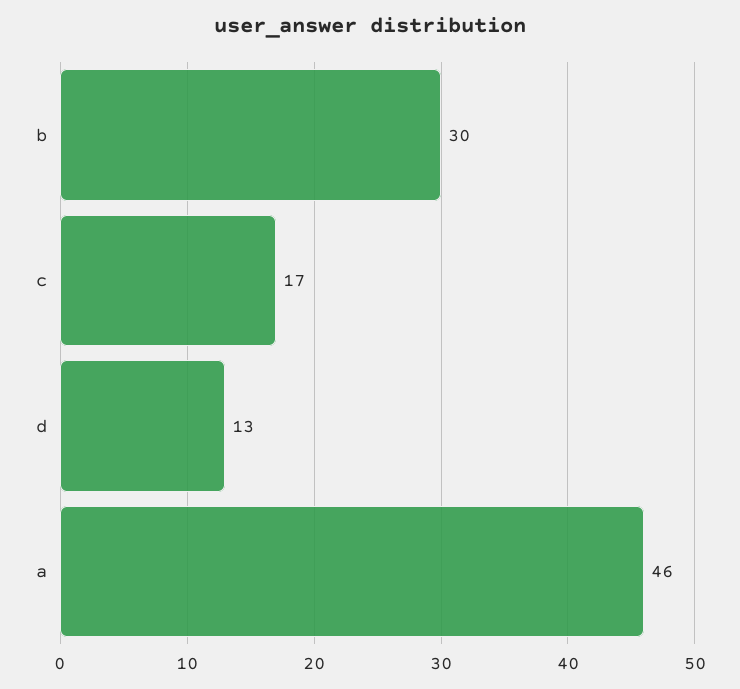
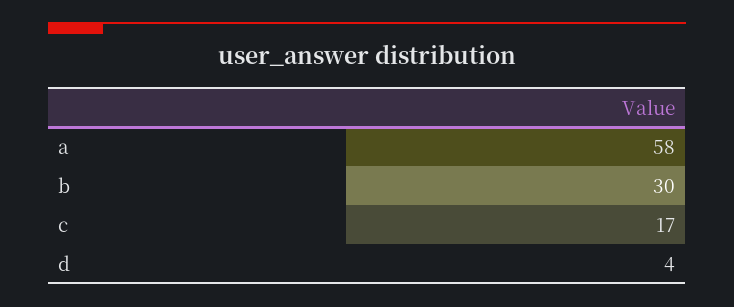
d: 13 -> 4
a: 46 -> 58

